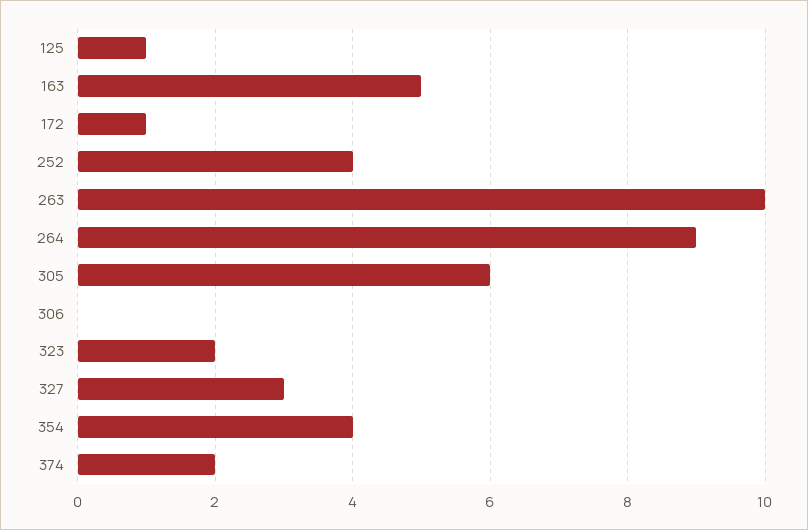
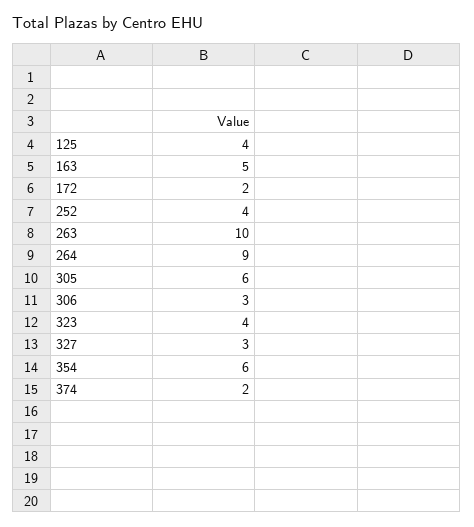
125: 1 -> 4
172: 1 -> 2
306: 0 -> 3
323: 2 -> 4
354: 4 -> 6

